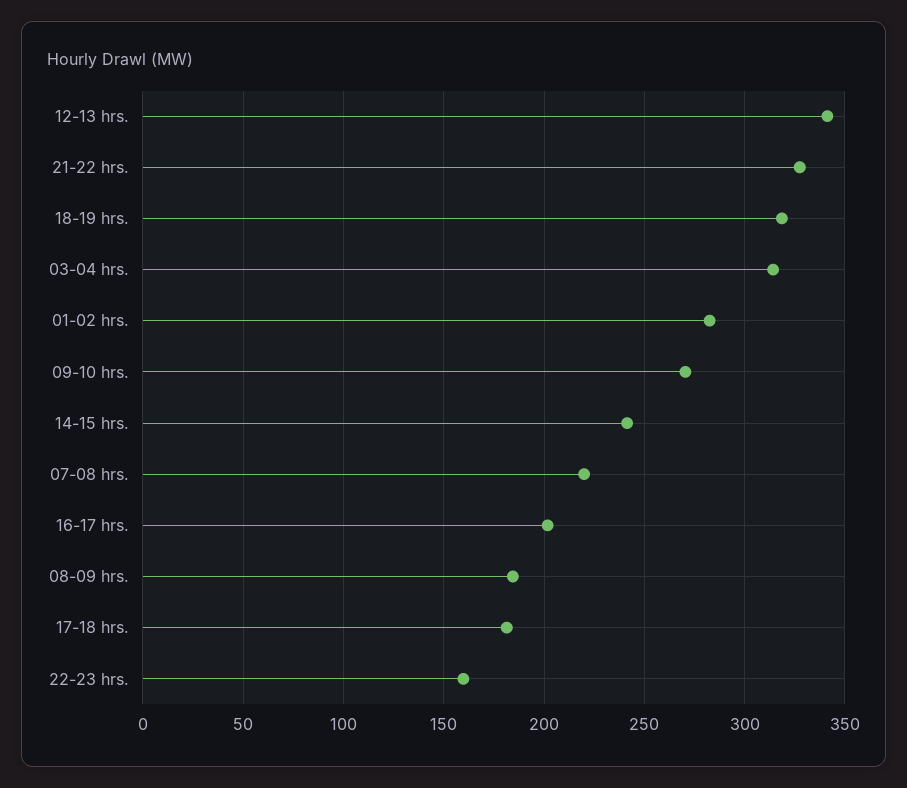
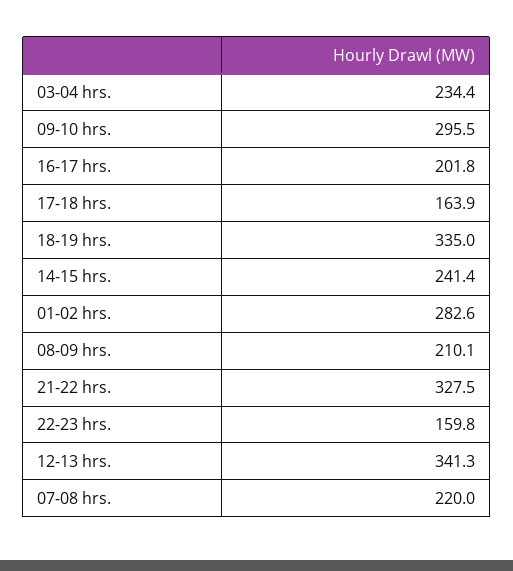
18-19 hrs.: 320 -> 335
03-04 hrs.: 315 -> 234.4
09-10 hrs.: 270 -> 295.5
08-09 hrs.: 185 -> 210.1
17-18 hrs.: 180 -> 163.9

